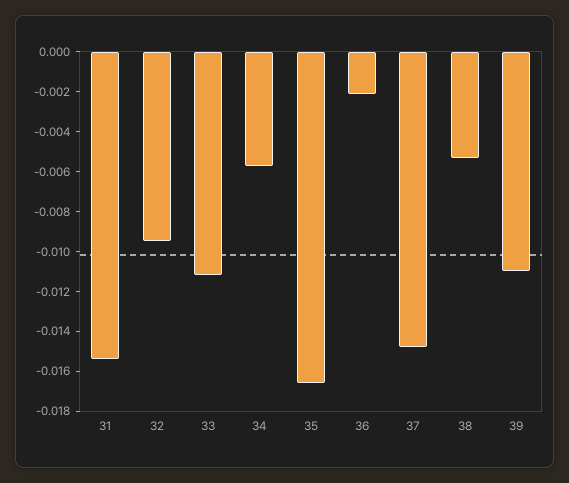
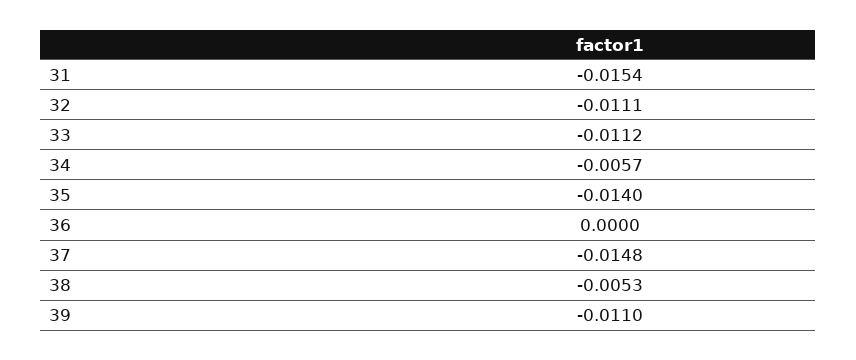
32: -0.0095 -> -0.0111
35: -0.0165 -> -0.014
36: -0.002 -> 0

